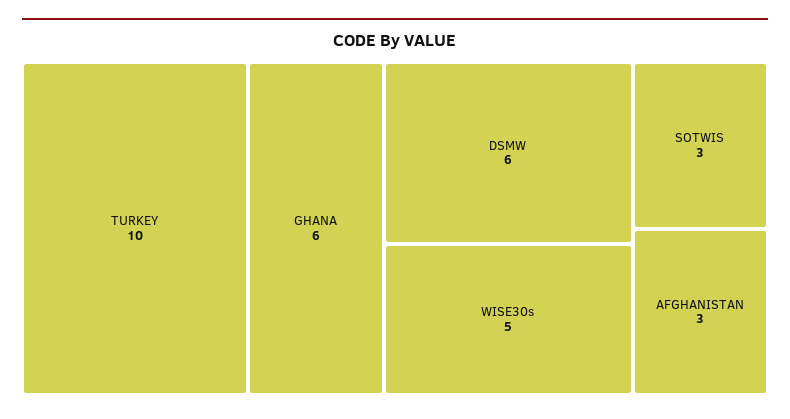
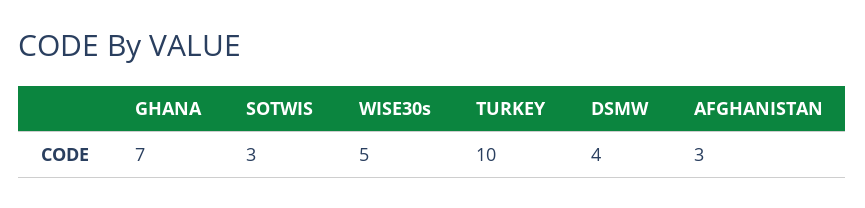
GHANA: 6 -> 7
DSMW: 6 -> 4

